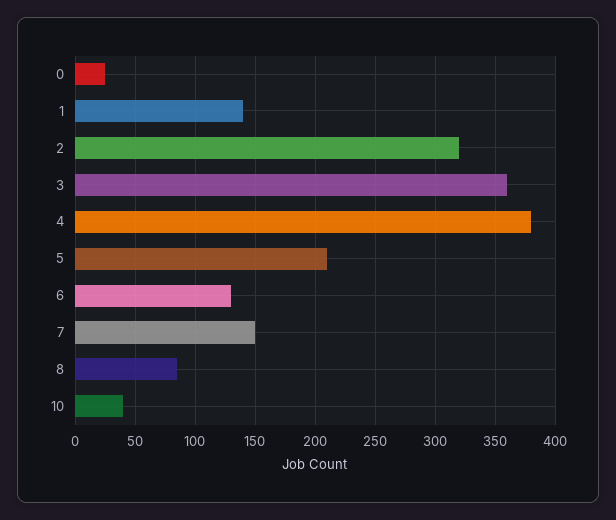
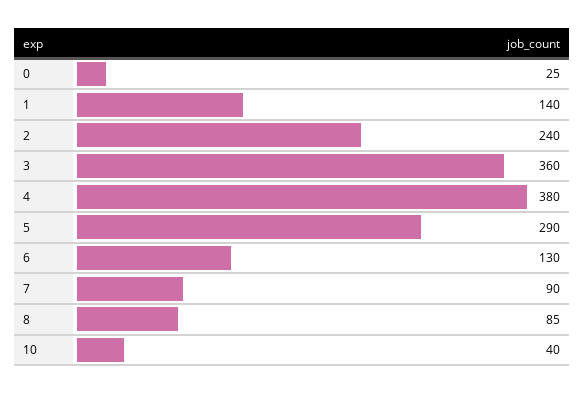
2: 320 -> 240
5: 210 -> 290
7: 150 -> 90

